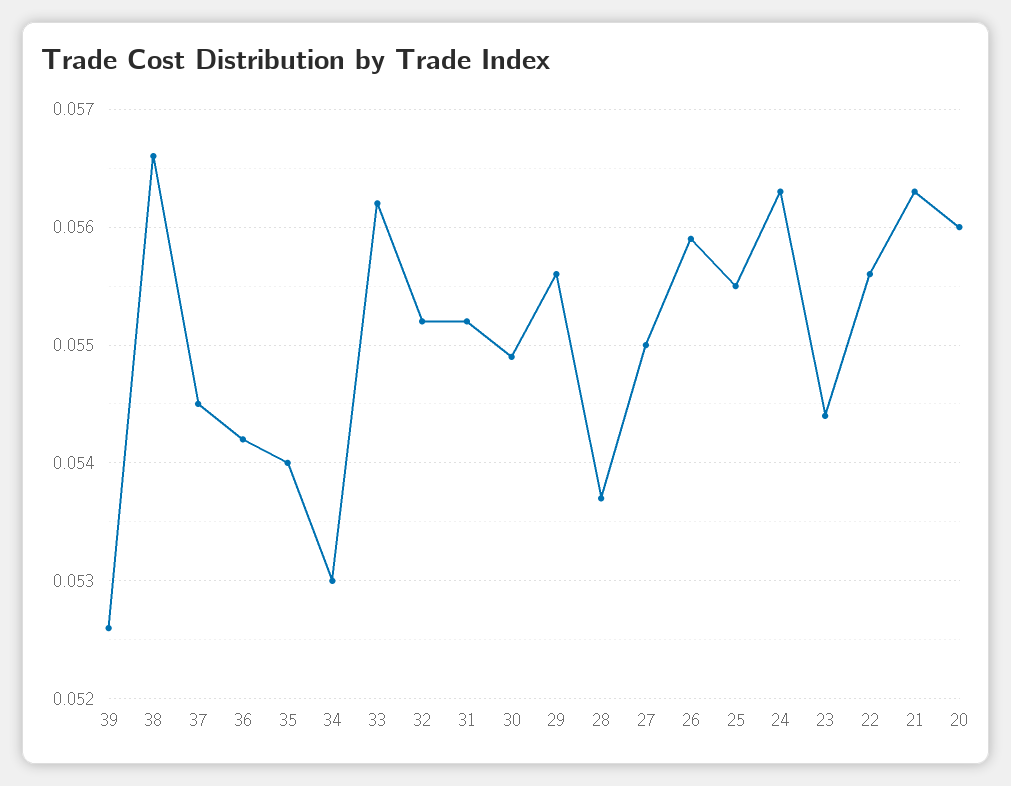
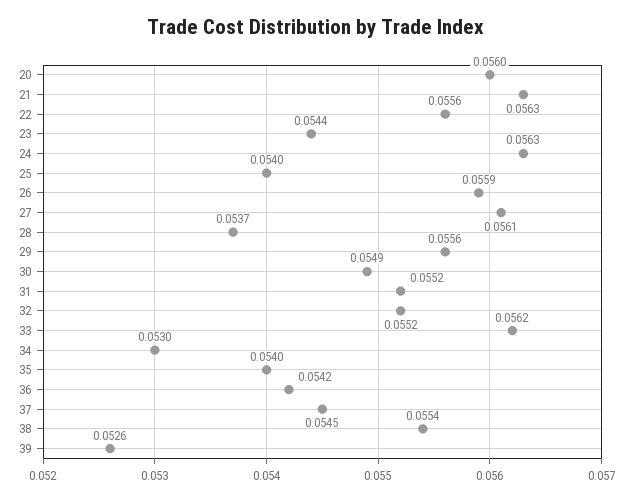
38: 0.0566 -> 0.0554
27: 0.055 -> 0.0561
25: 0.0555 -> 0.054

